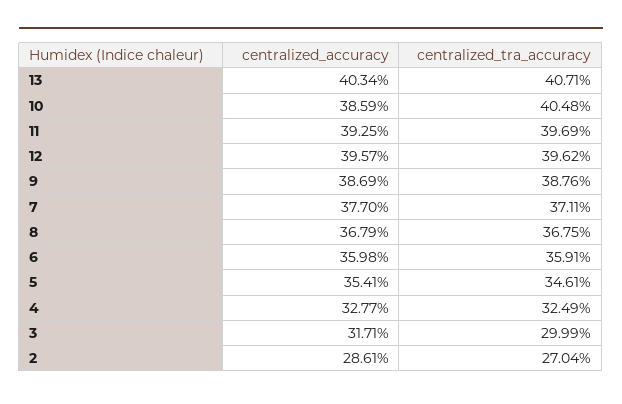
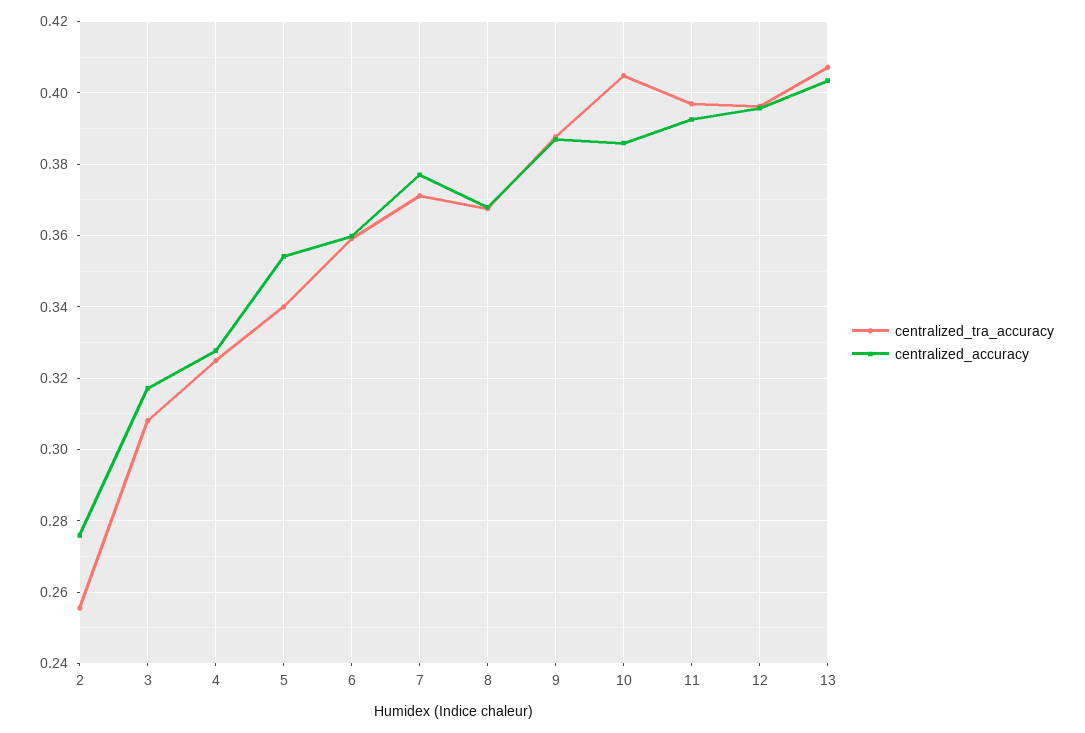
centralized_tra_accuracy, 5: 0.3461 -> 0.34
centralized_tra_accuracy, 3: 0.2999 -> 0.308
centralized_accuracy, 2: 0.2861 -> 0.276
centralized_tra_accuracy, 2: 0.2704 -> 0.256

